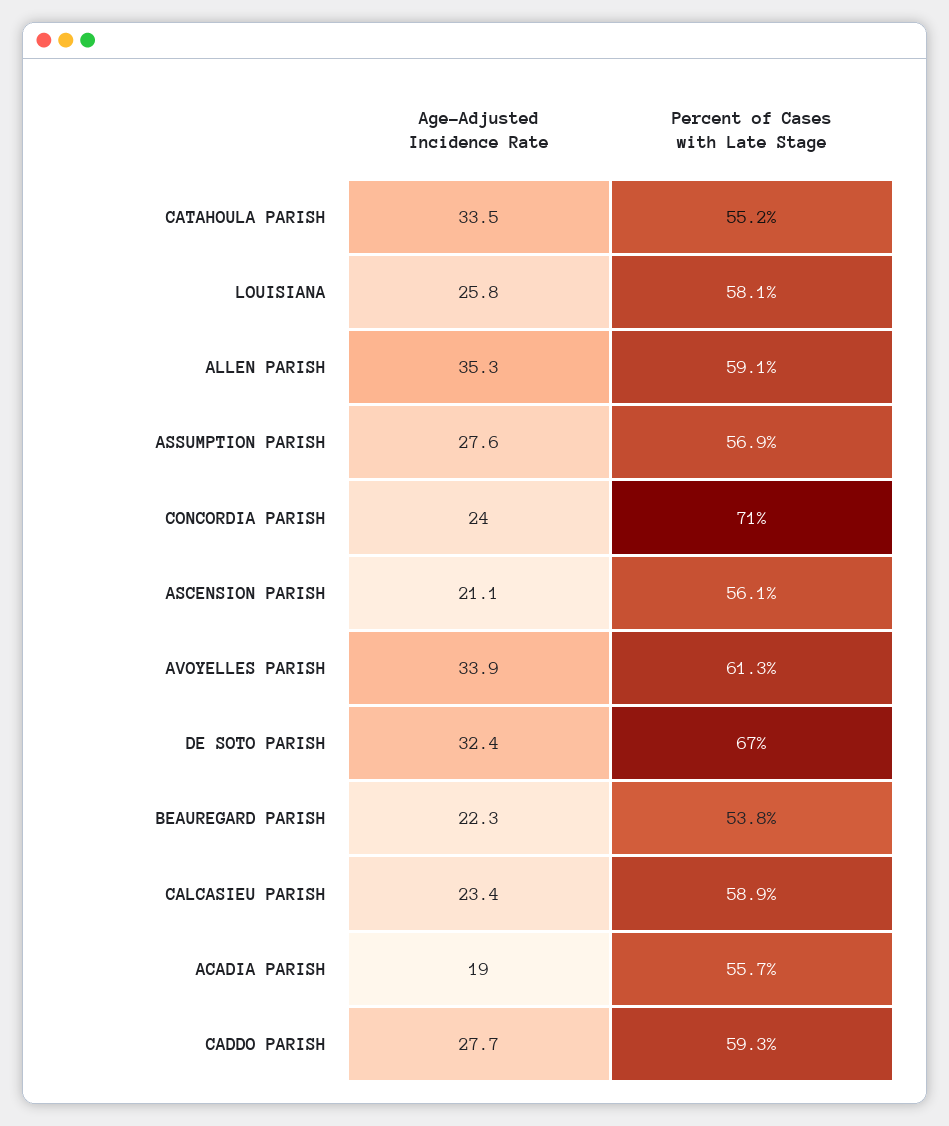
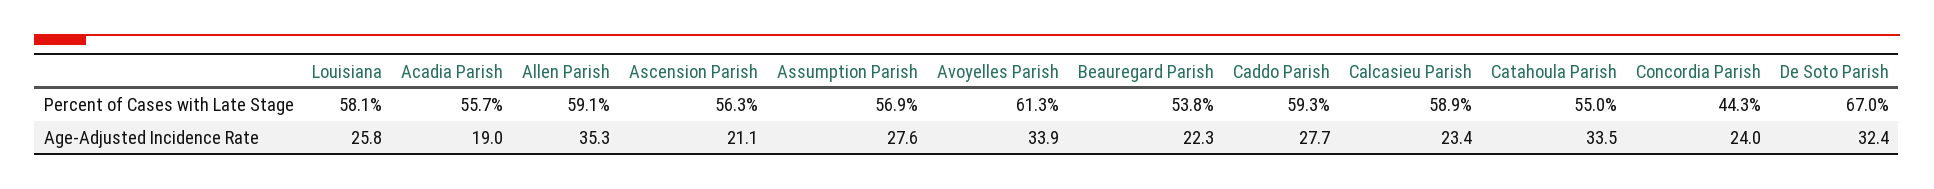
Percent of Cases with Late Stage, CATAHOULA PARISH: 55.2 -> 55
Percent of Cases with Late Stage, CONCORDIA PARISH: 71 -> 44.3
Percent of Cases with Late Stage, ASCENSION PARISH: 56.1 -> 56.3

